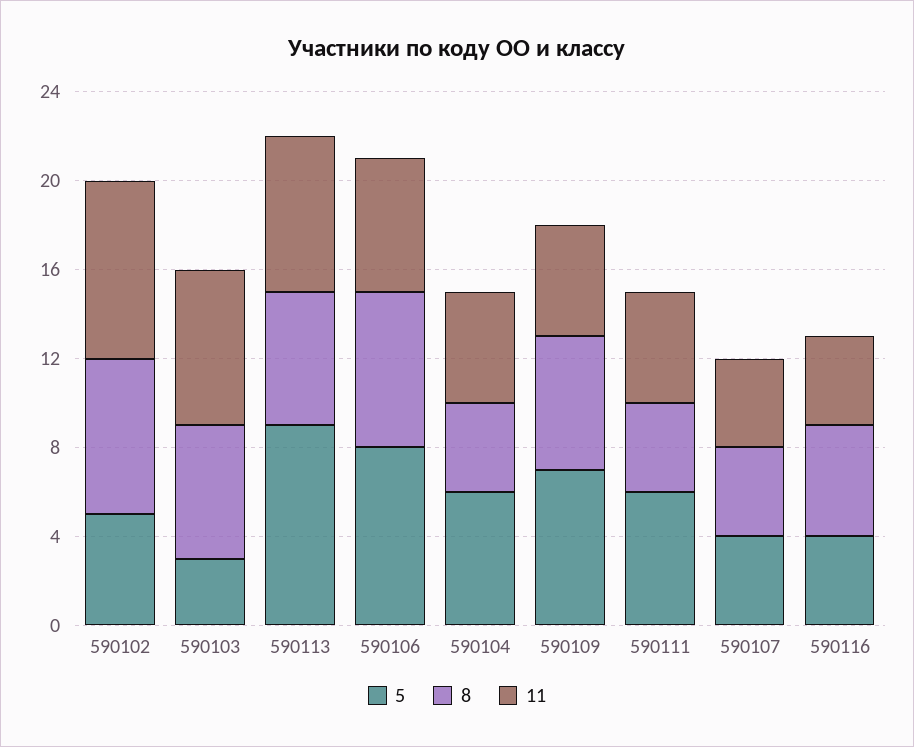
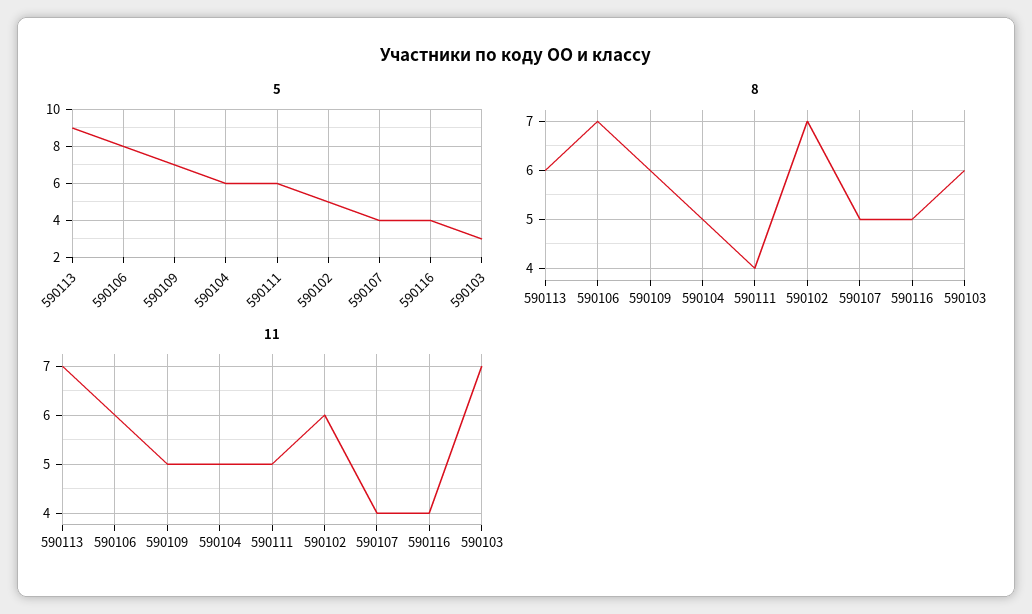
11, 590102: 8 -> 6
8, 590104: 4 -> 5
8, 590107: 4 -> 5

